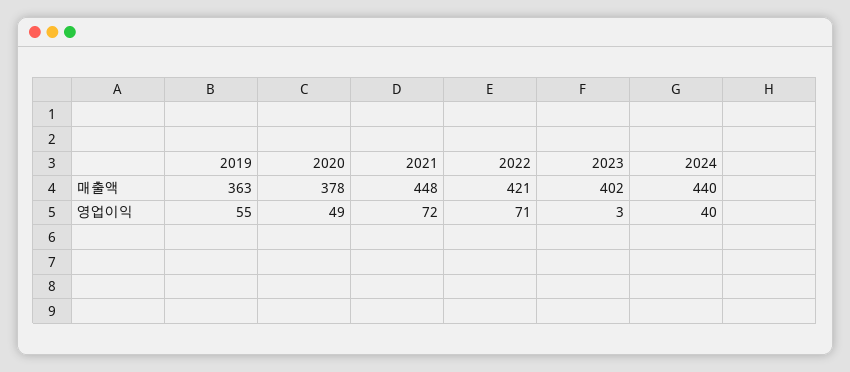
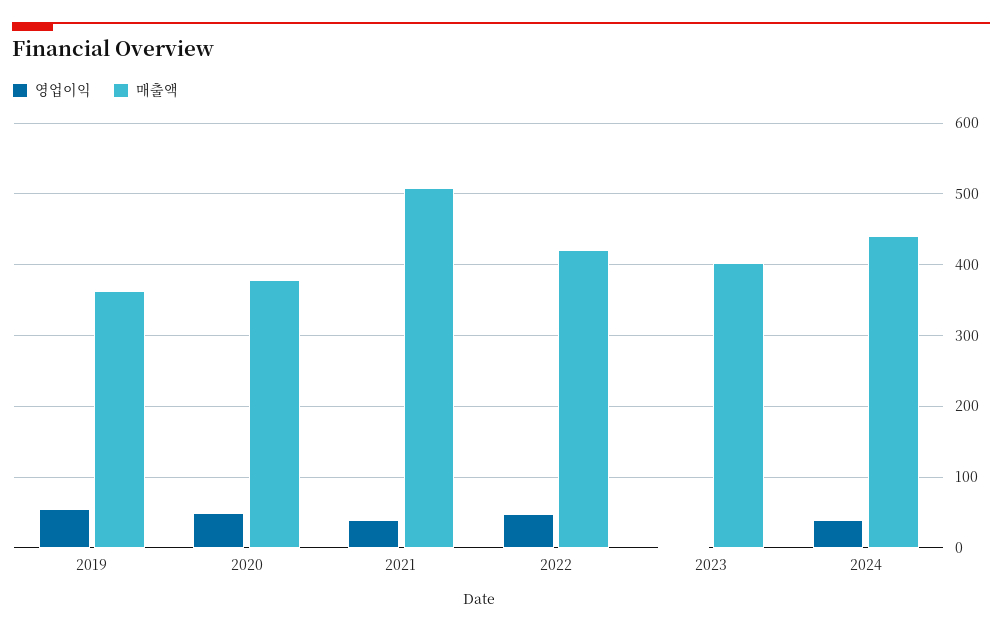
매출액, 2021: 448 -> 510
영업이익, 2021: 72 -> 40
영업이익, 2022: 71 -> 50

